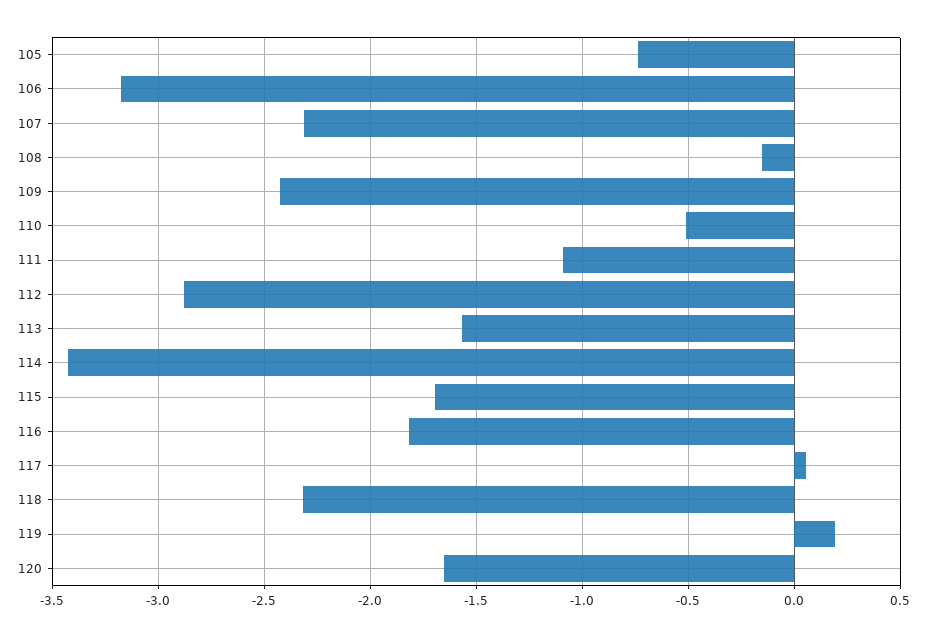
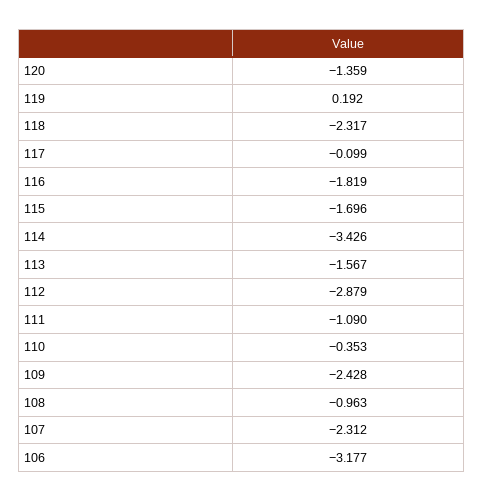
105: -0.75 -> none
108: -0.15 -> -0.963
110: -0.5 -> -0.353
117: 0.05 -> -0.099
120: -1.65 -> -1.359

